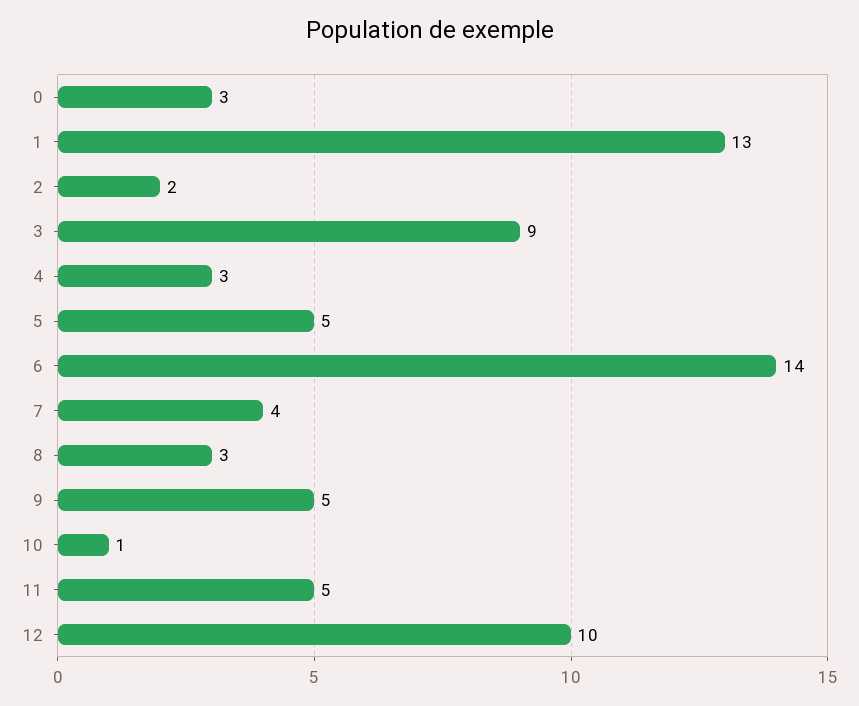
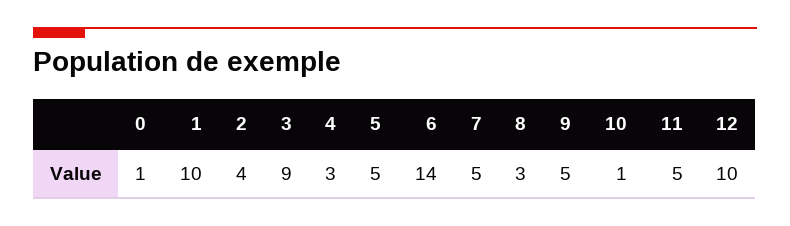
0: 3 -> 1
1: 13 -> 10
2: 2 -> 4
7: 4 -> 5

